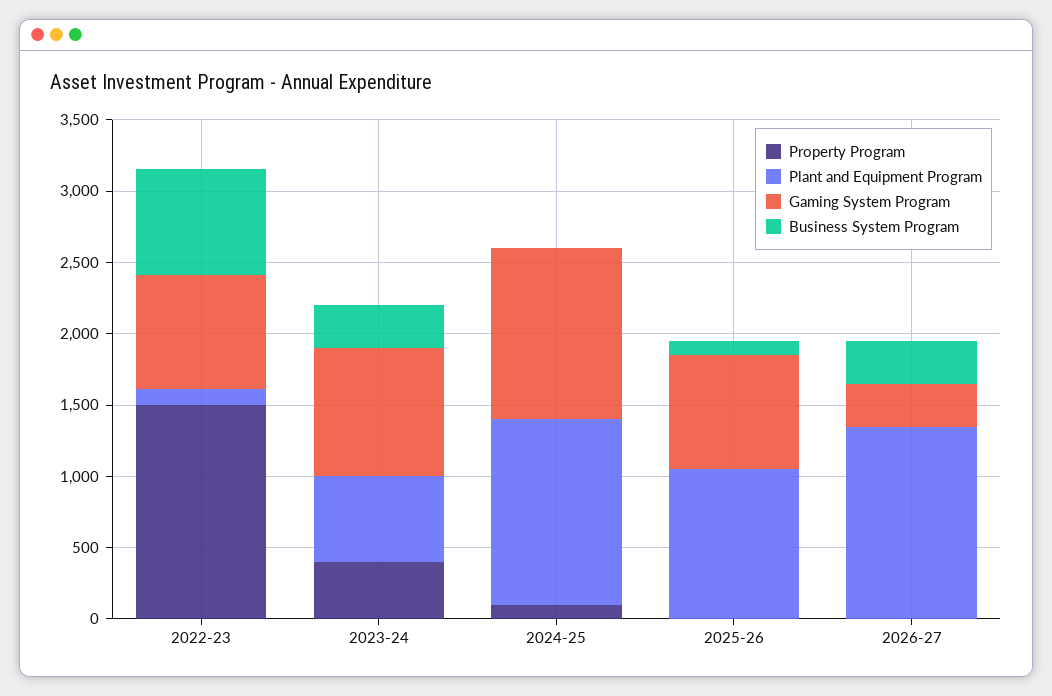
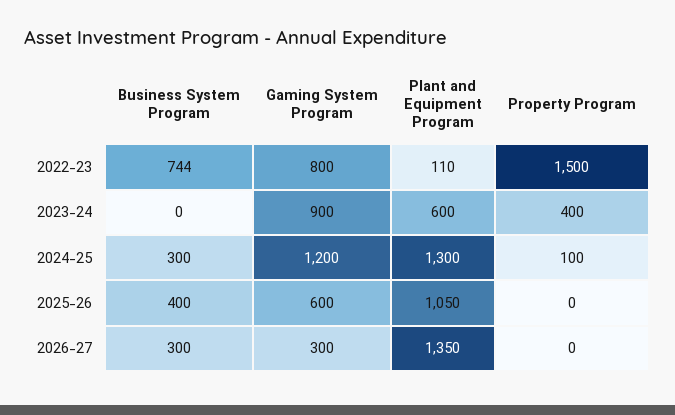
Business System Program, 2023-24: 300 -> 0
Business System Program, 2024-25: 0 -> 300
Gaming System Program, 2025-26: 800 -> 600
Business System Program, 2025-26: 100 -> 400

